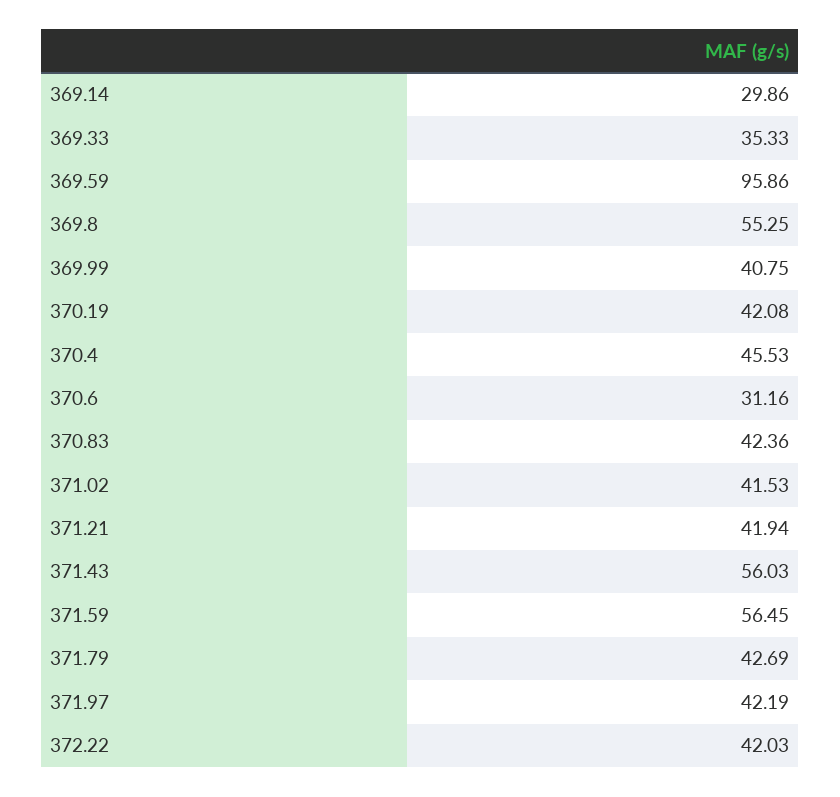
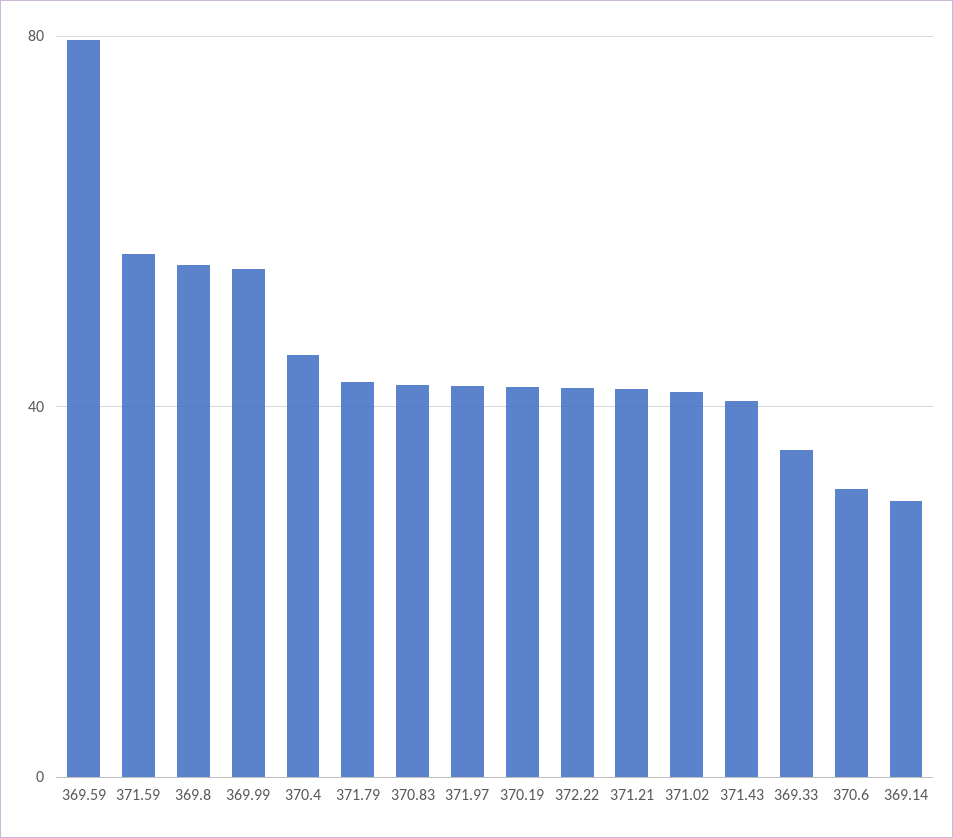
369.59: 95.86 -> 80
369.99: 40.75 -> 55
371.43: 56.03 -> 40

